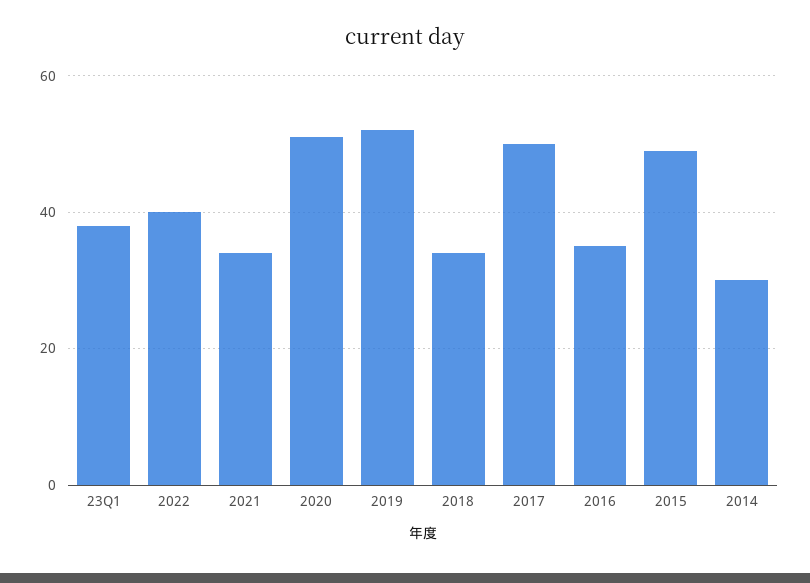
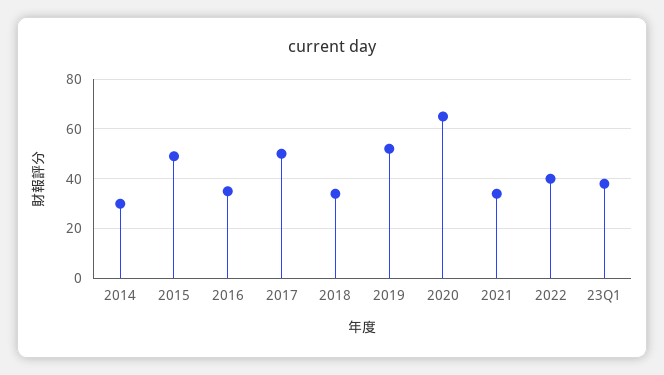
2020: 50 -> 65

